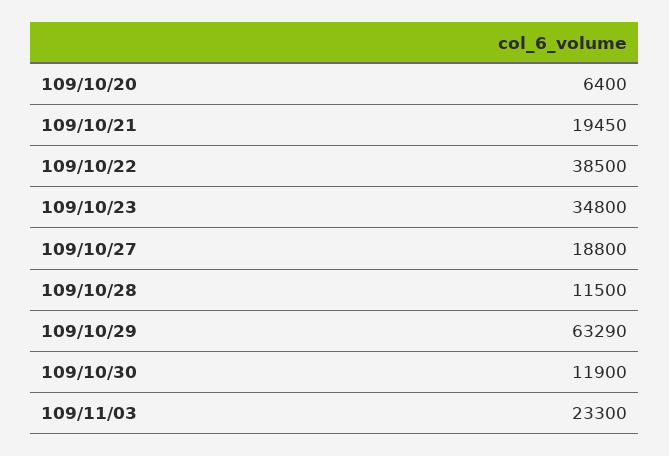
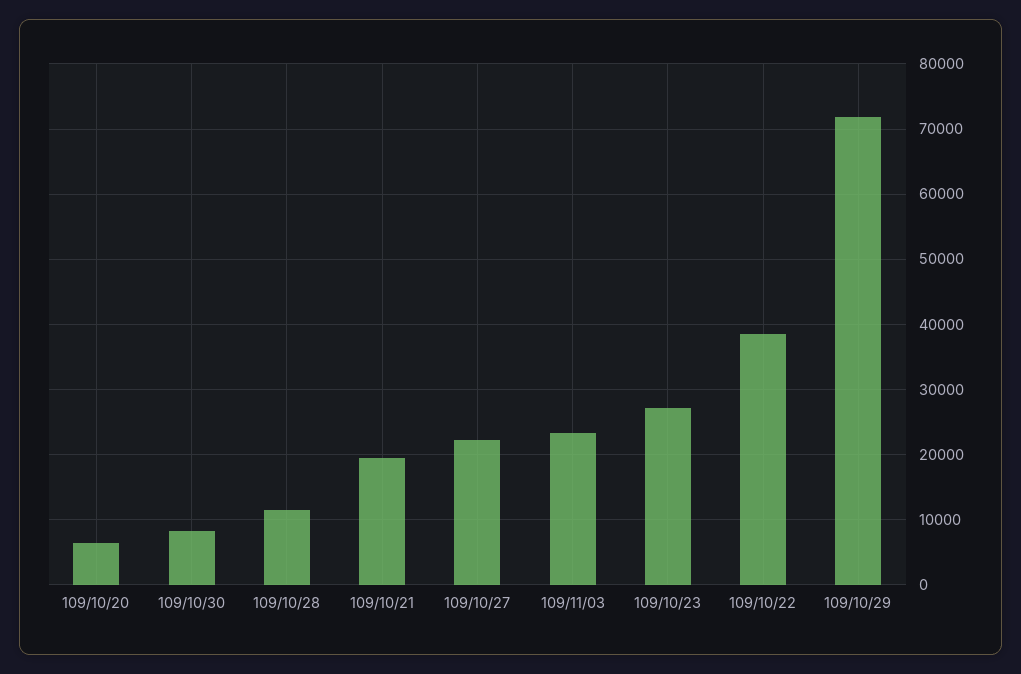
109/10/23: 34800 -> 27000
109/10/27: 18800 -> 22000
109/10/29: 63290 -> 72000
109/10/30: 11900 -> 8000

